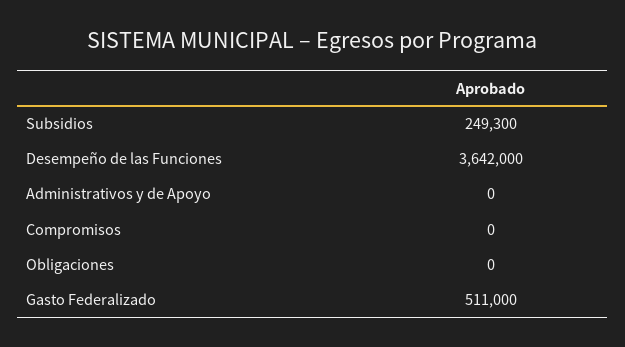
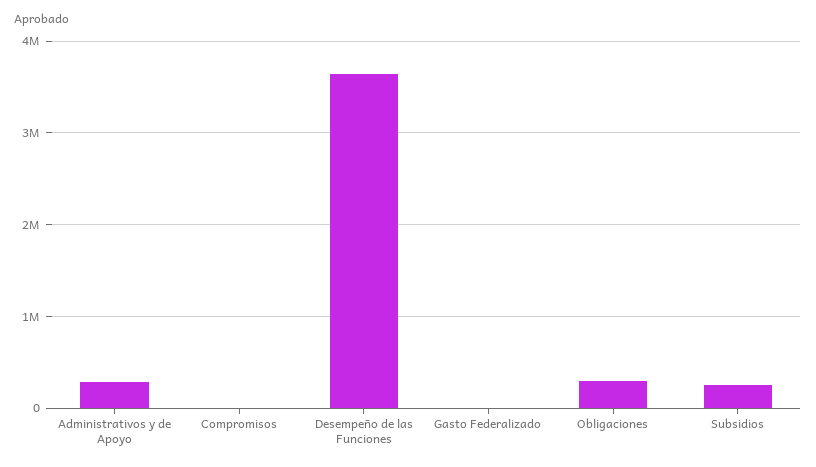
Administrativos y de Apoyo: 0 -> 300000
Obligaciones: 0 -> 300000
Gasto Federalizado: 511000 -> 0

